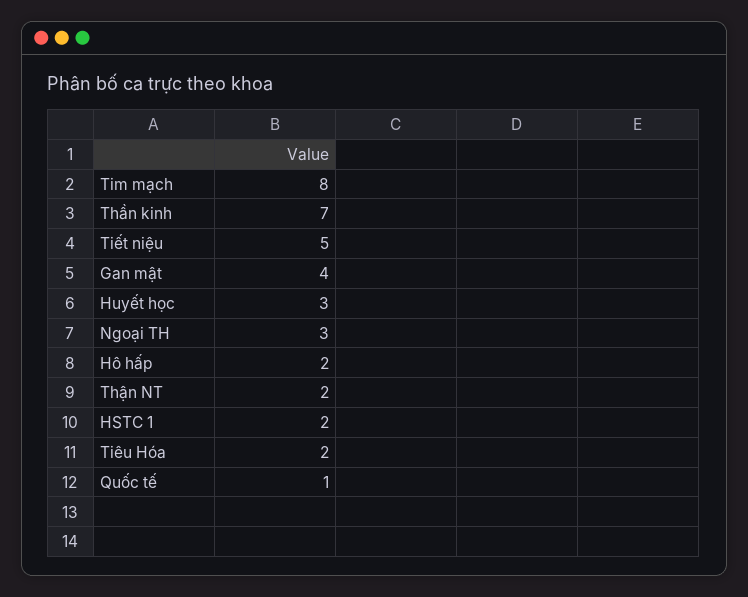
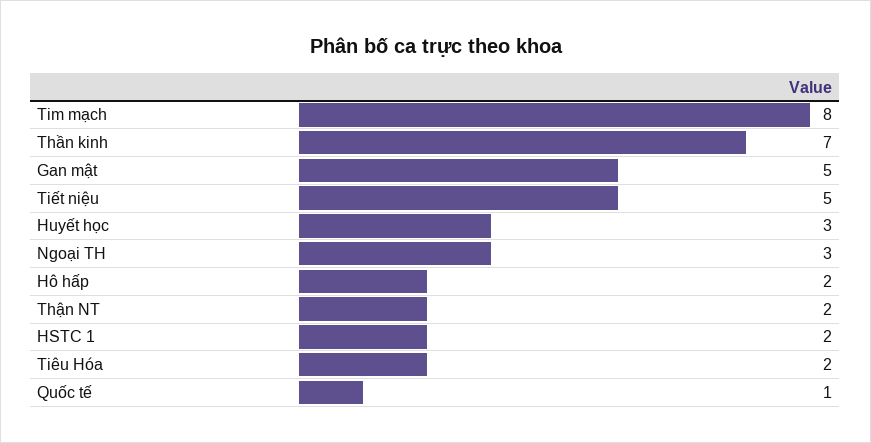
Gan mật: 4 -> 5

